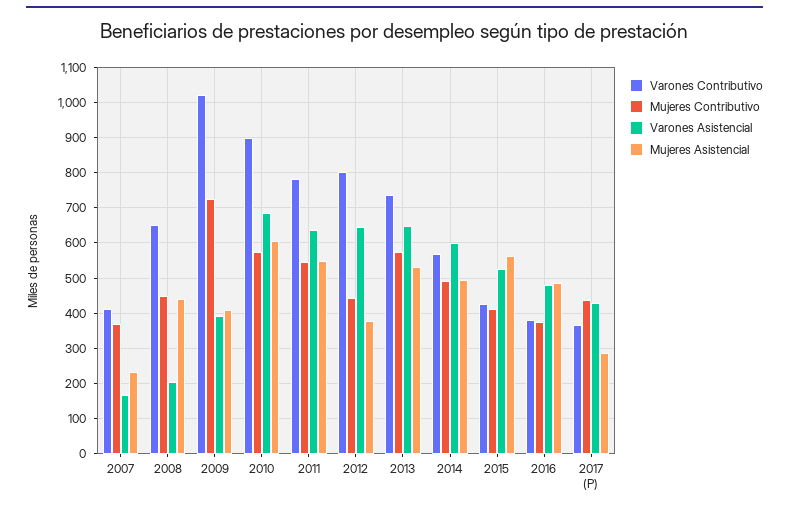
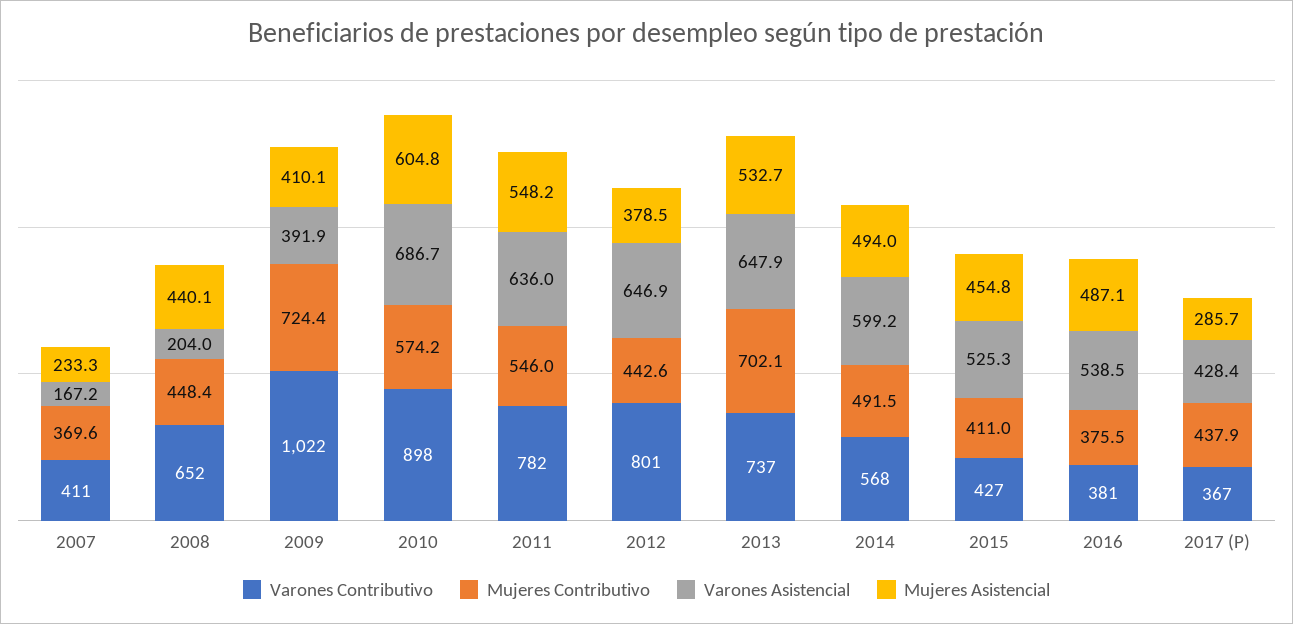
Mujeres Contributivo, 2013: 580 -> 702.1
Mujeres Asistencial, 2015: 560 -> 454.8
Varones Asistencial, 2016: 480 -> 538.5

